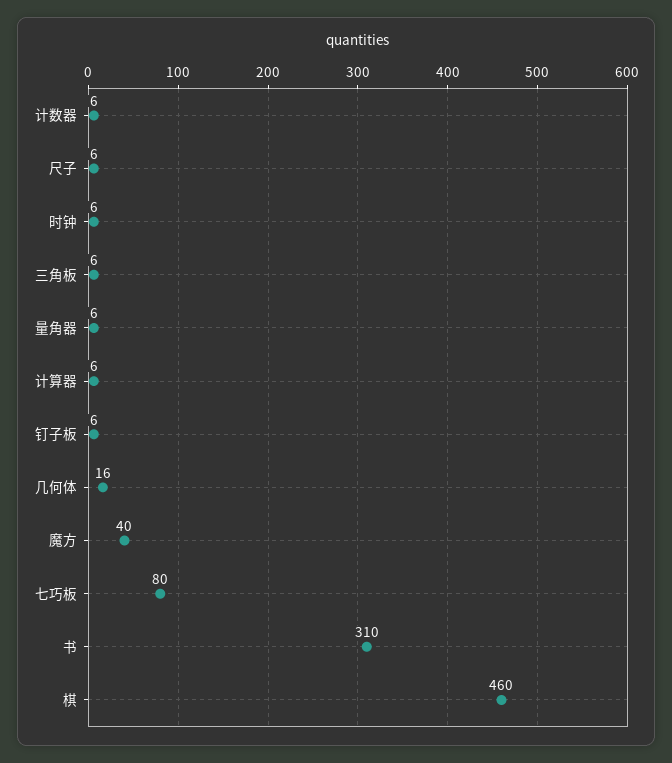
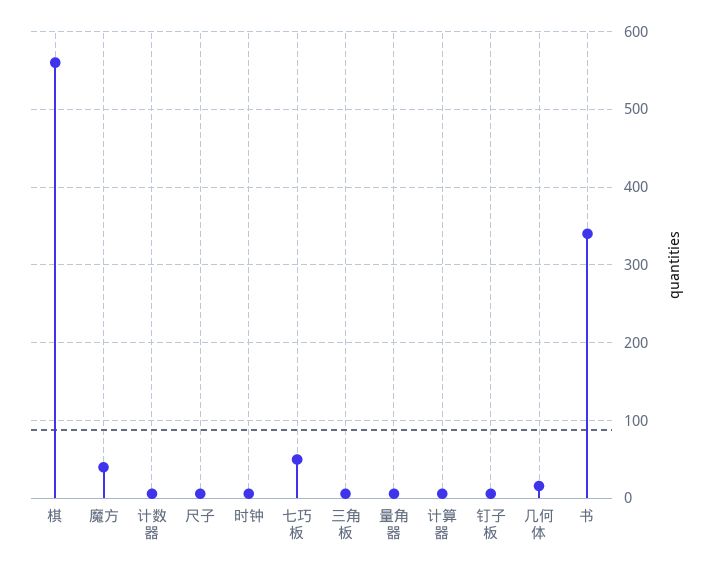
七巧板: 80 -> 50
书: 310 -> 340
棋: 460 -> 560

